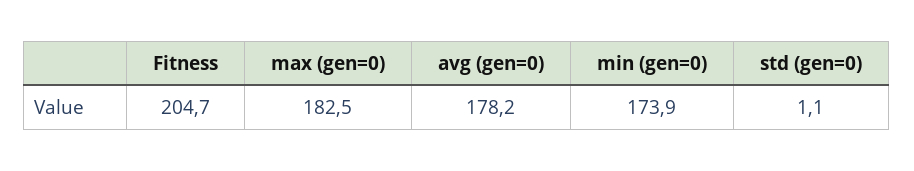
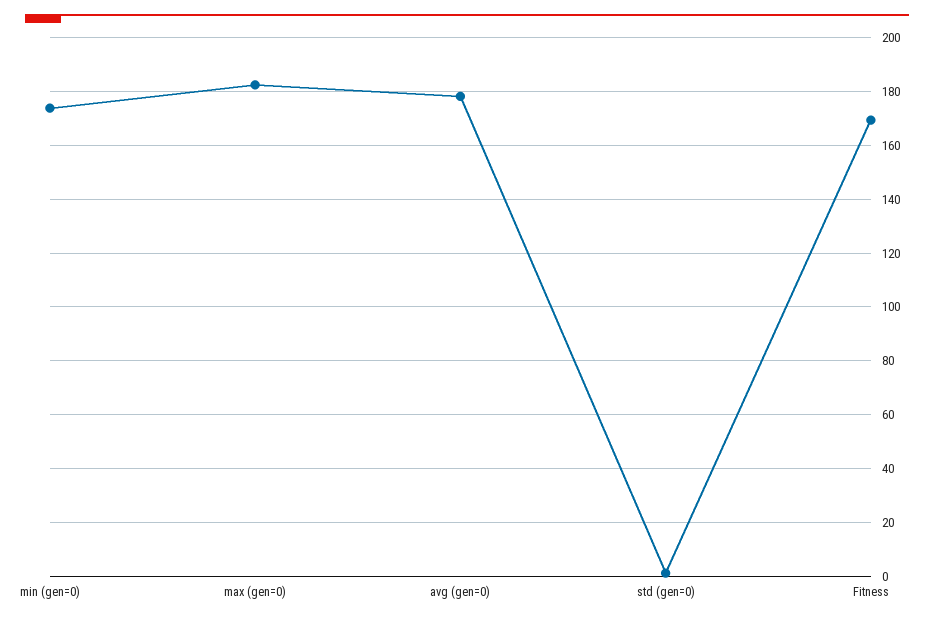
Fitness: 204.7 -> 170

